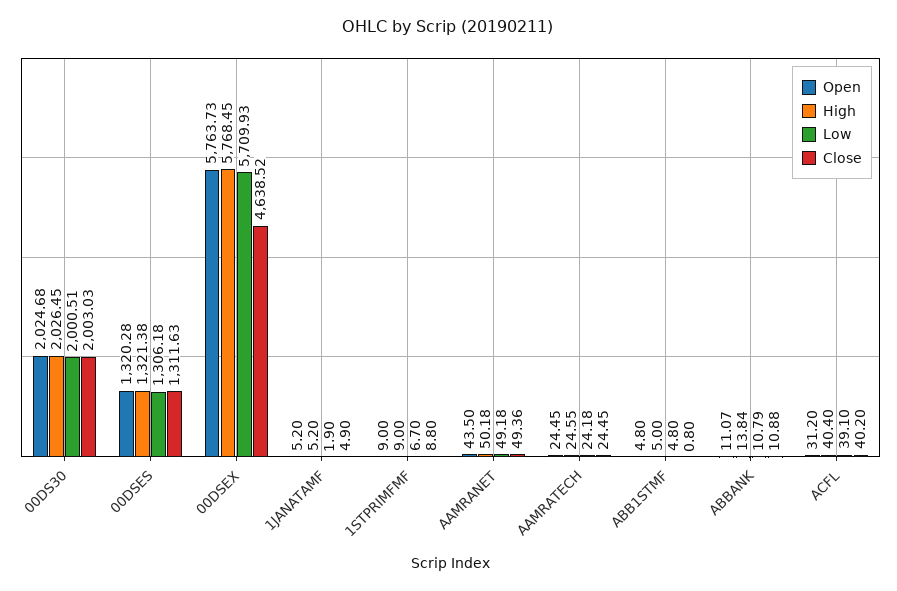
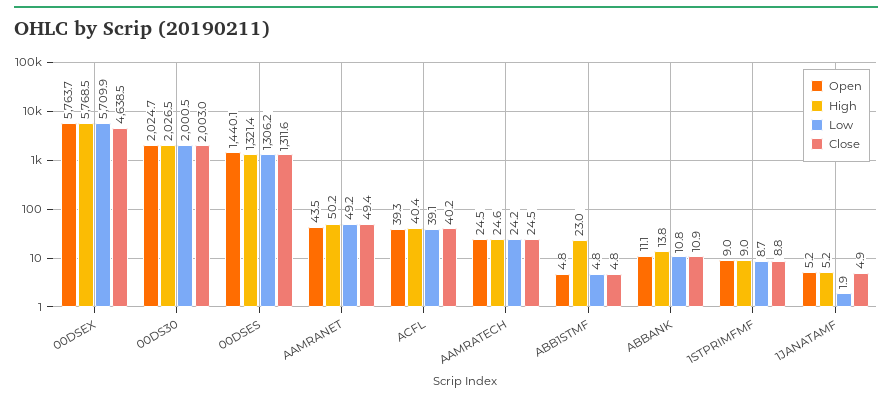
Open, 00DSES: 1320.28 -> 1440.1
Low, 1STPRIMFMF: 6.7 -> 8.7
High, ABB1STMF: 5 -> 23
Close, ABB1STMF: 0.8 -> 4.8
Open, ACFL: 31.2 -> 39.3

